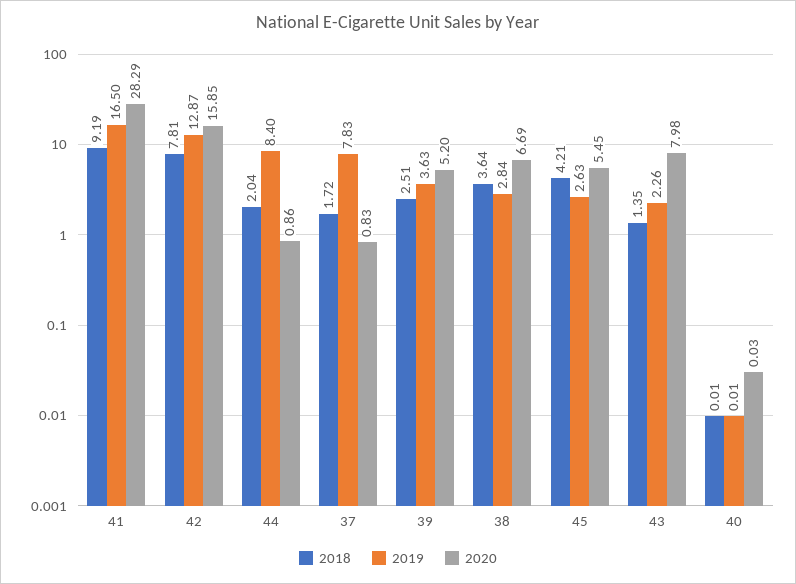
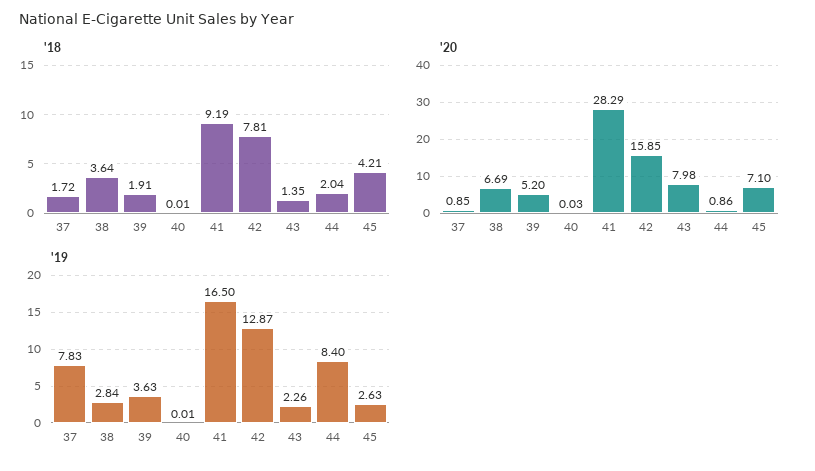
2020, 37: 0.83 -> 0.85
2018, 39: 2.51 -> 1.91
2020, 45: 5.45 -> 7.1

